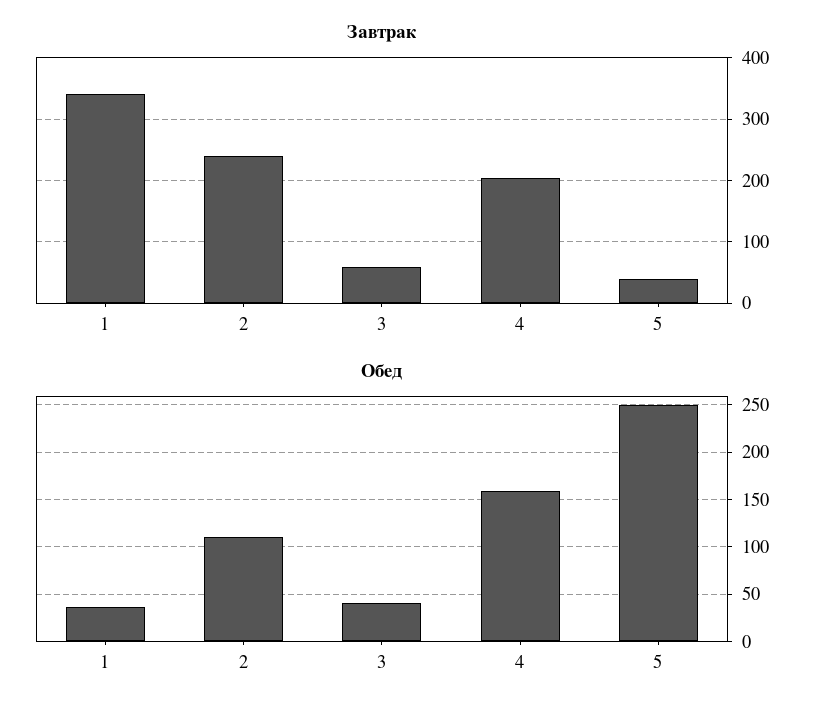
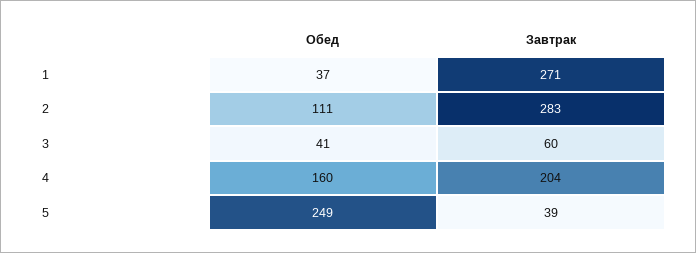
Завтрак, 1: 340 -> 271
Завтрак, 2: 240 -> 283

